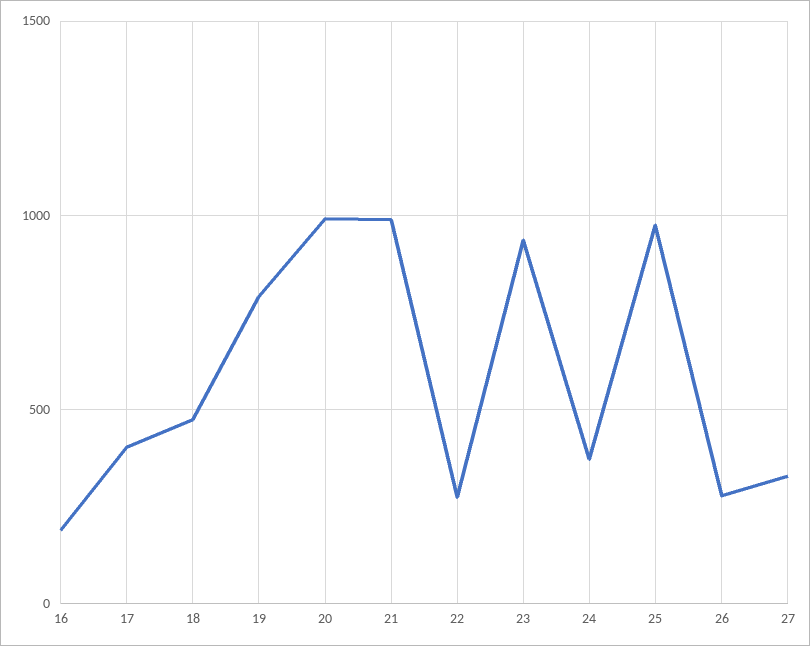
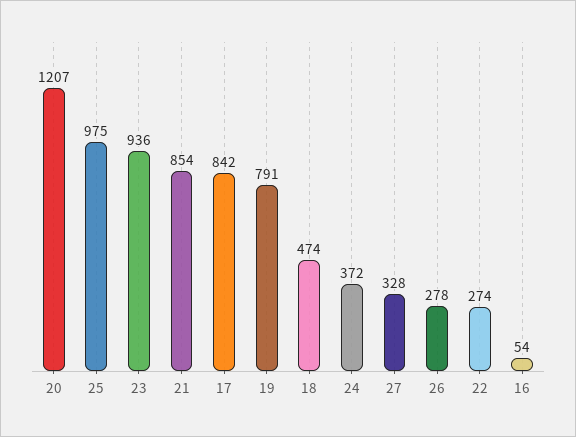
16: 200 -> 54
17: 400 -> 842
20: 1000 -> 1207
21: 1000 -> 854

